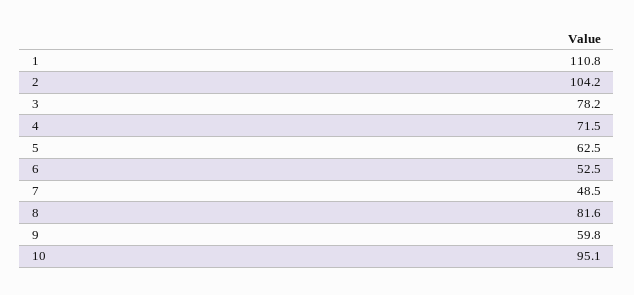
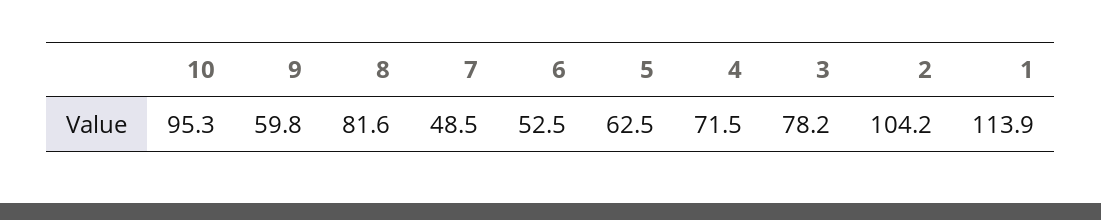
1: 110.8 -> 113.9
10: 95.1 -> 95.3

